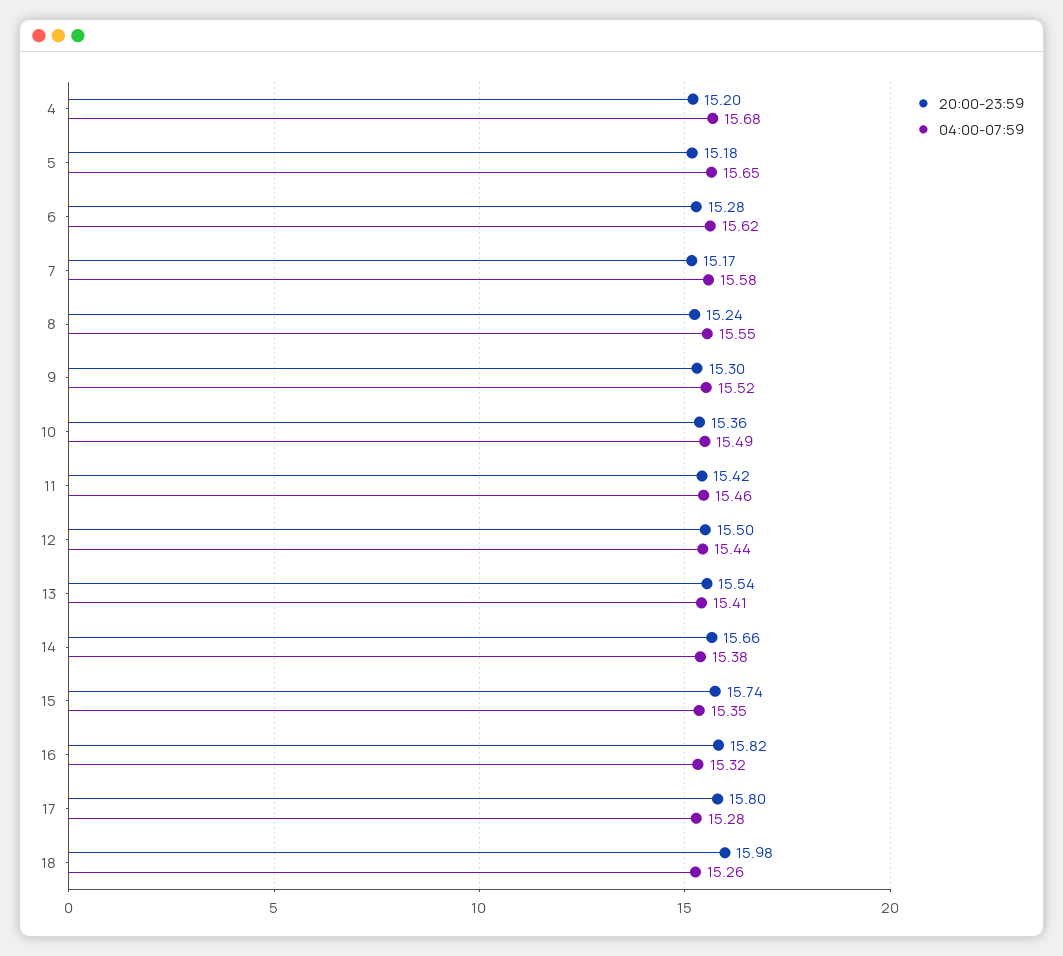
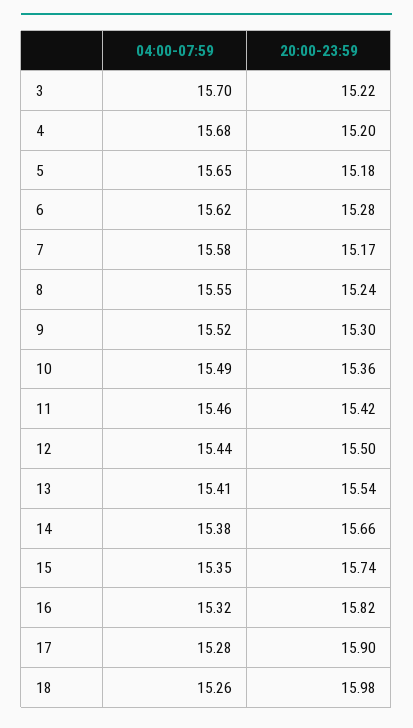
20:00-23:59, 17: 15.8 -> 15.9
04:00-07:59, 3: none -> 15.7
20:00-23:59, 3: none -> 15.22

